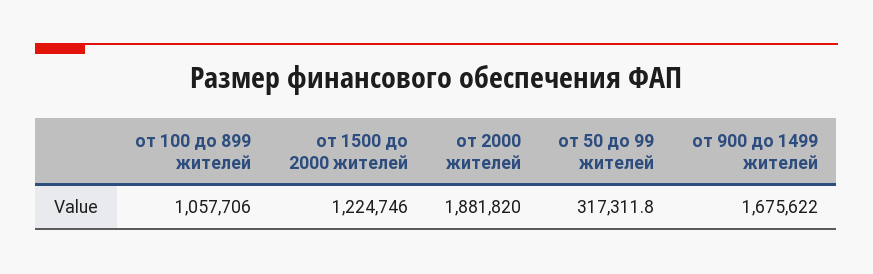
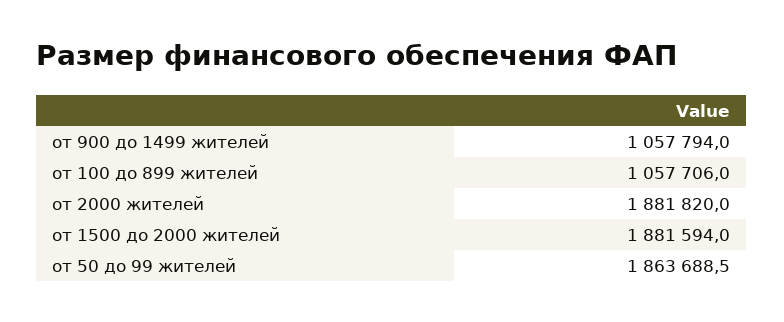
от 1500 до 2000 жителей: 1224746 -> 1881594
от 50 до 99 жителей: 317311.8 -> 1863688.5
от 900 до 1499 жителей: 1675622 -> 1057794

